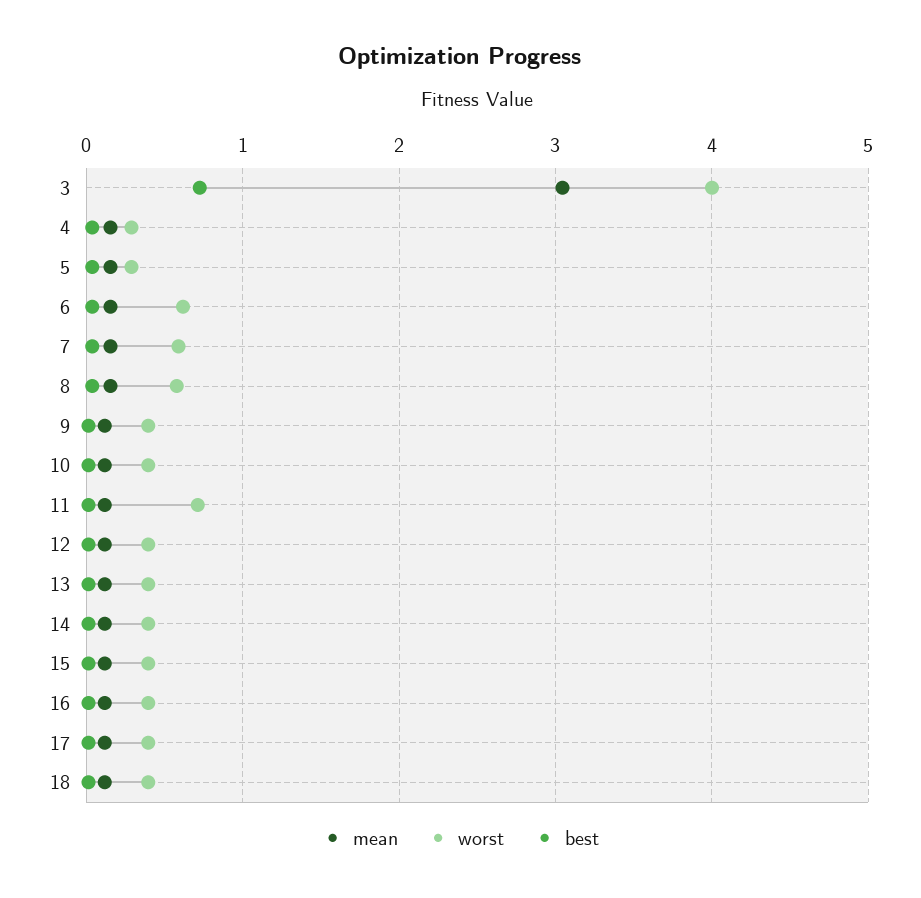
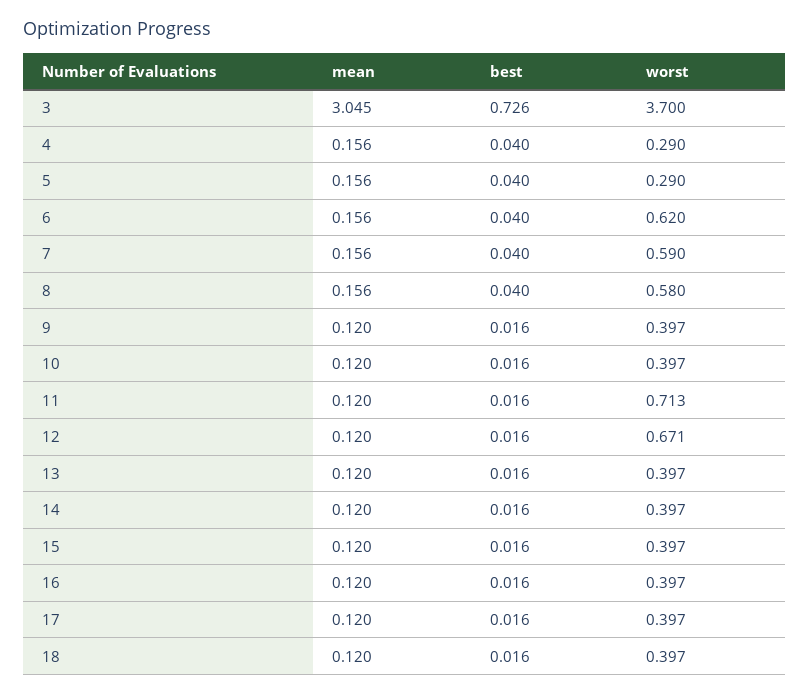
worst, 3: 4 -> 3.7
worst, 12: 0.4 -> 0.671

